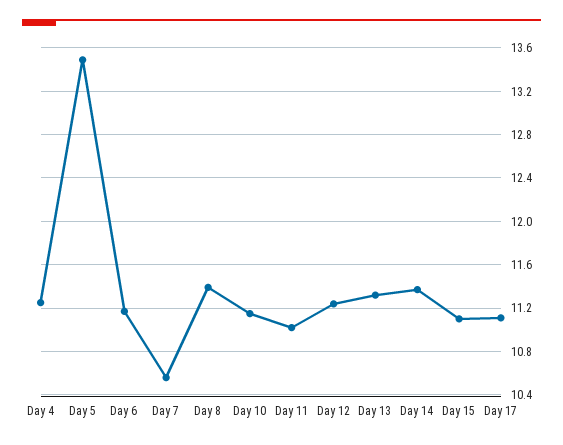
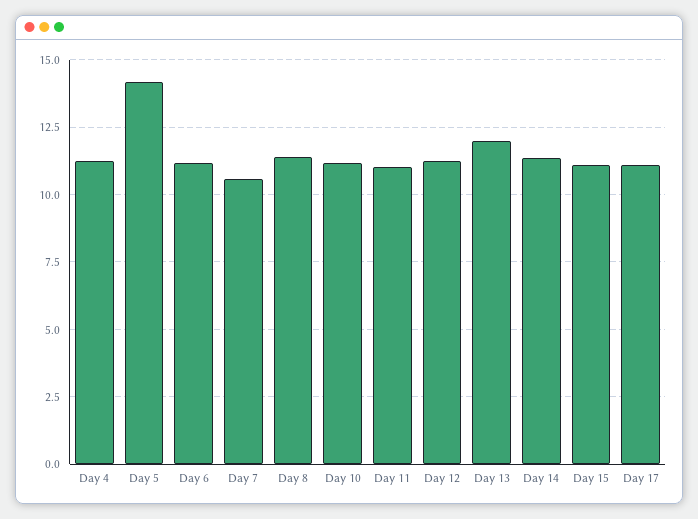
Day 5: 13.5 -> 14.25
Day 13: 11.3 -> 12

